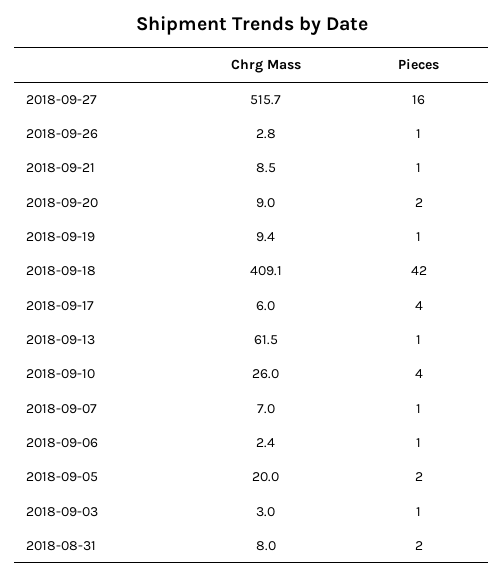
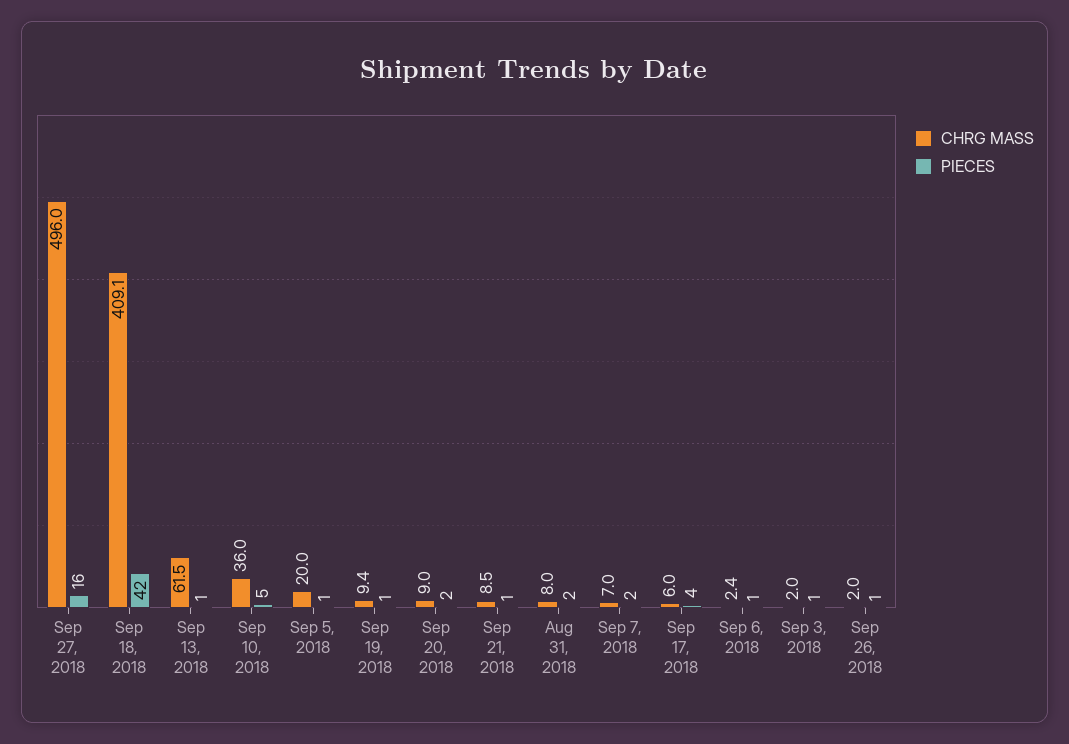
Chrg Mass, 2018-09-27: 515.7 -> 496
Chrg Mass, 2018-09-26: 2.8 -> 2
Chrg Mass, 2018-09-10: 26 -> 36
Pieces, 2018-09-10: 4 -> 5
Pieces, 2018-09-07: 1 -> 2
Pieces, 2018-09-05: 2 -> 1
Chrg Mass, 2018-09-03: 3 -> 2

